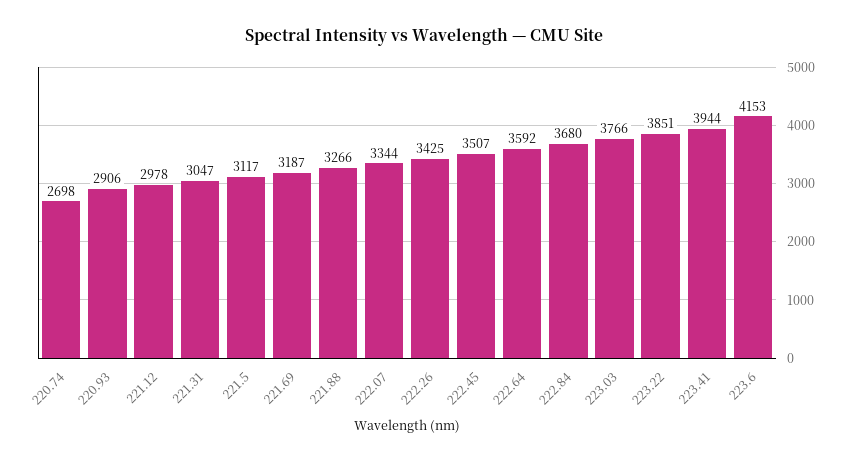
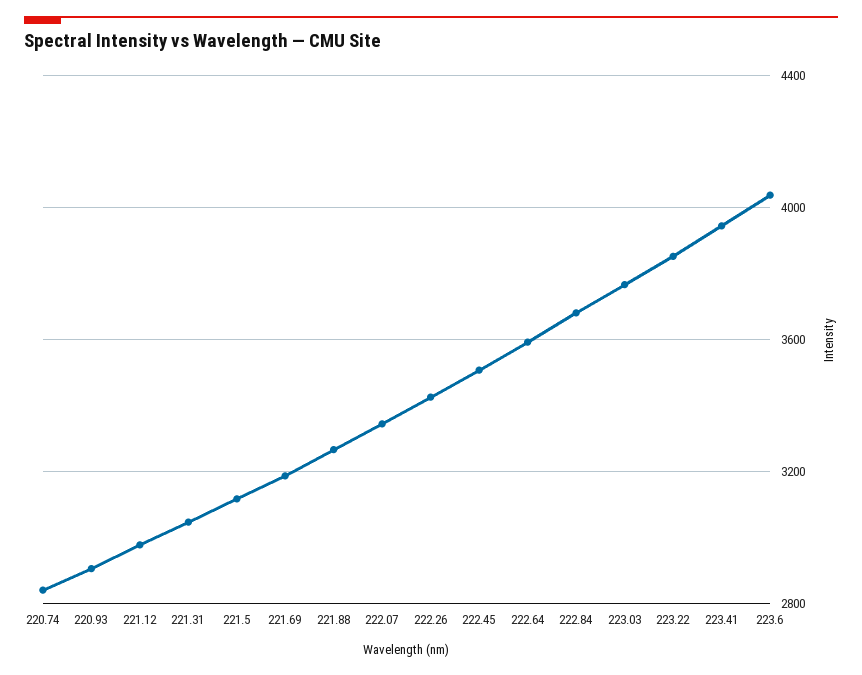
220.74: 2698 -> 2850
223.6: 4153 -> 4050

